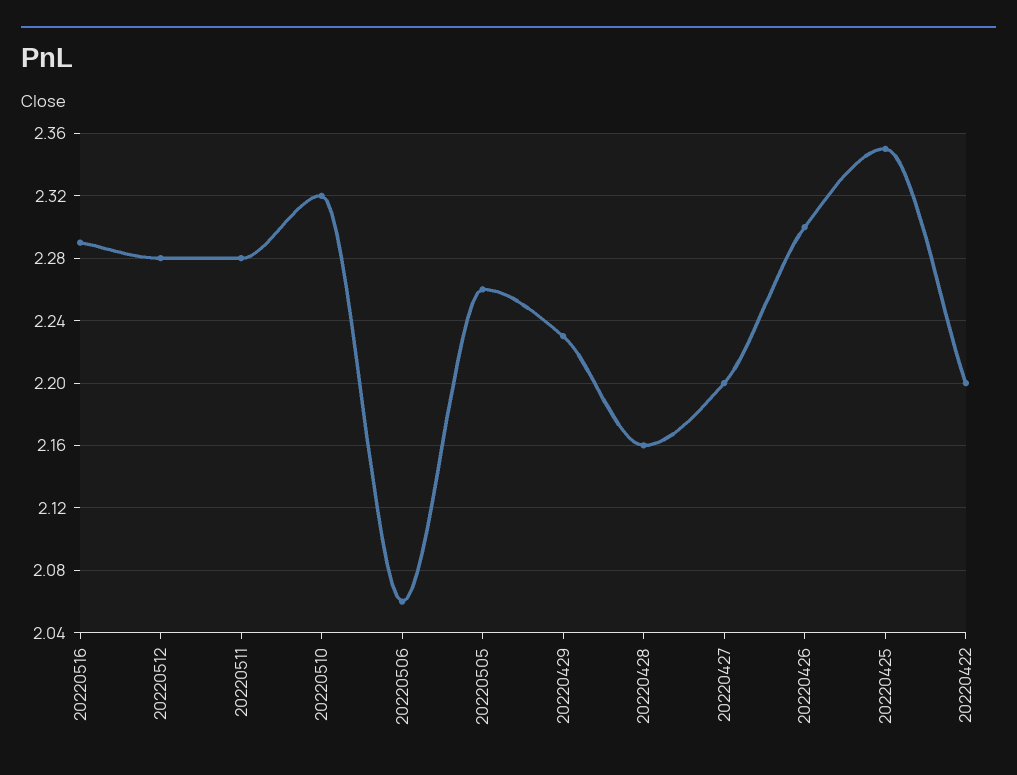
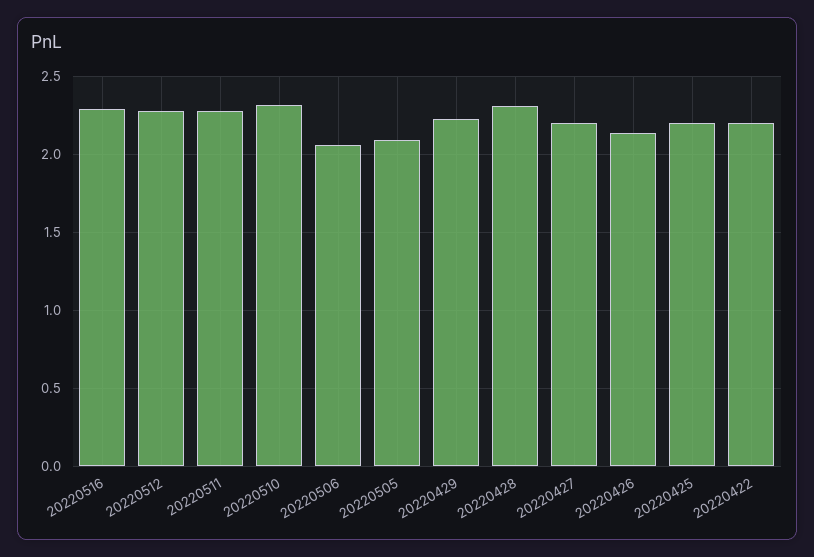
20220505: 2.26 -> 2.1
20220428: 2.16 -> 2.3
20220426: 2.3 -> 2.15
20220425: 2.35 -> 2.2

